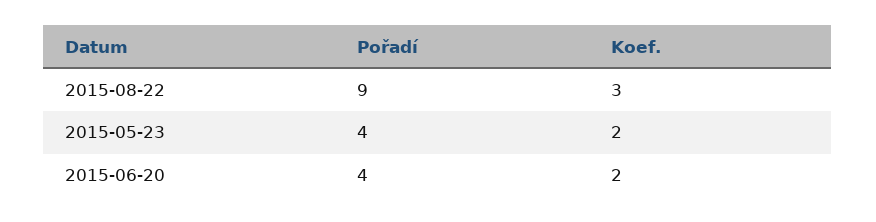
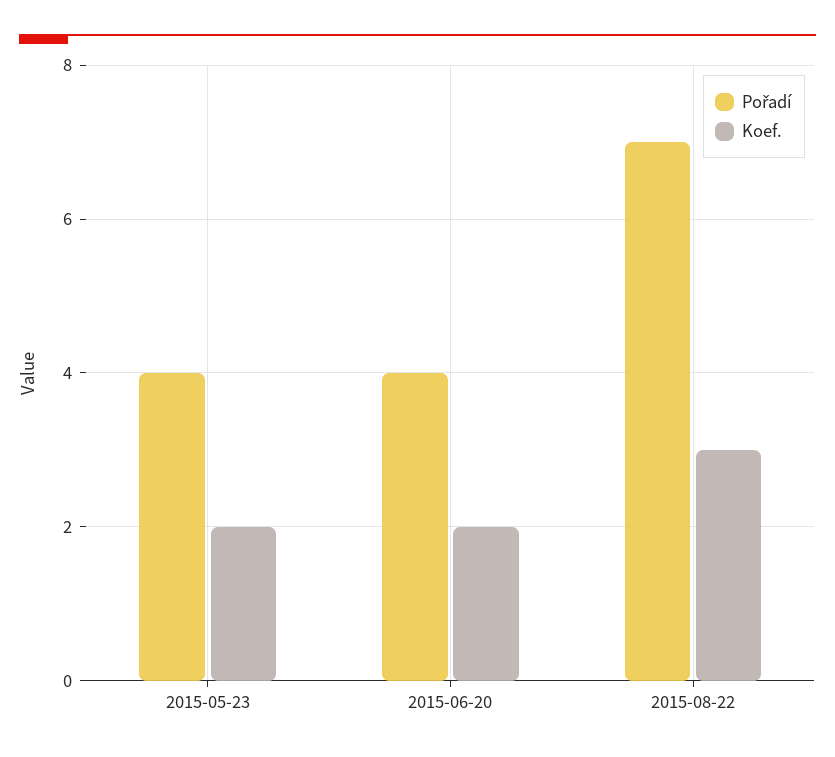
Pořadí, 2015-08-22: 9 -> 7

